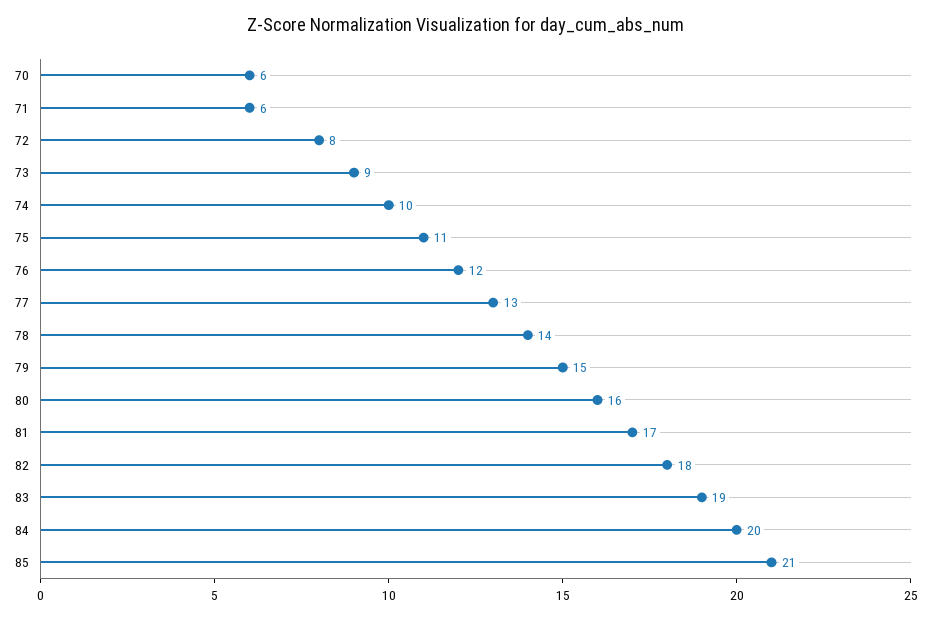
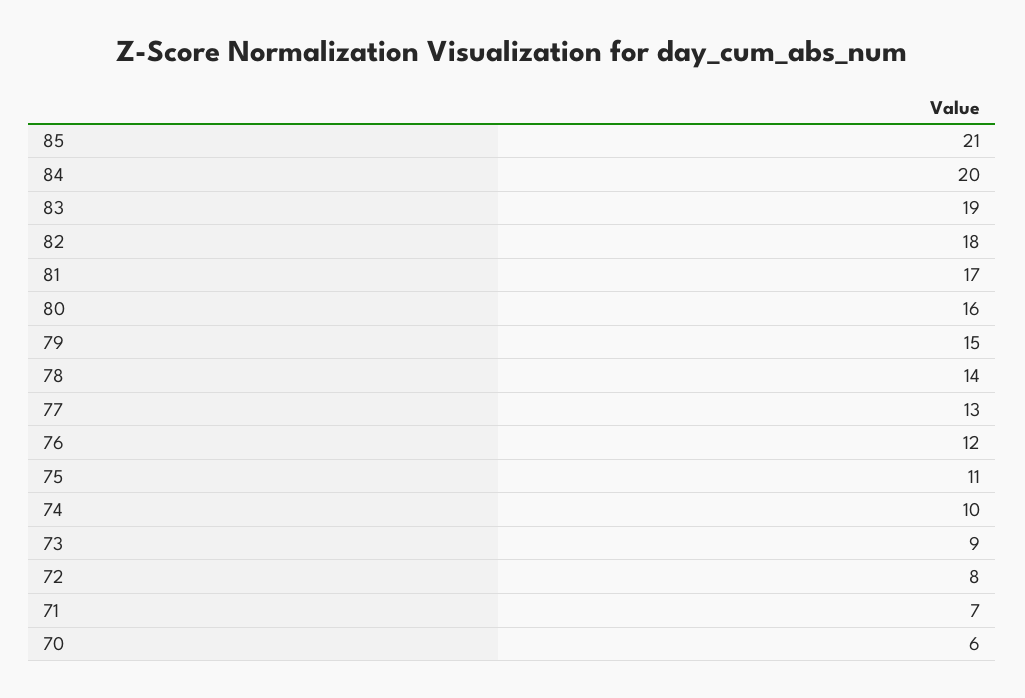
71: 6 -> 7

